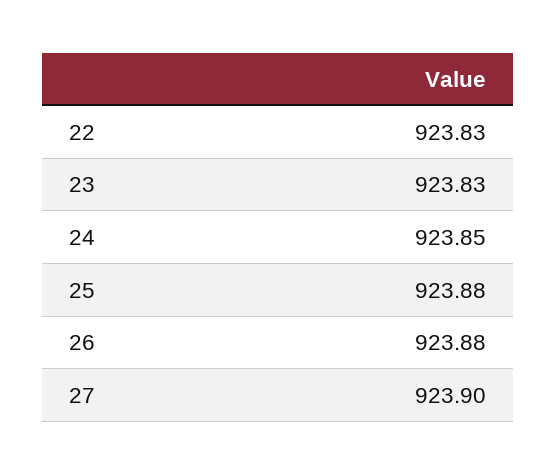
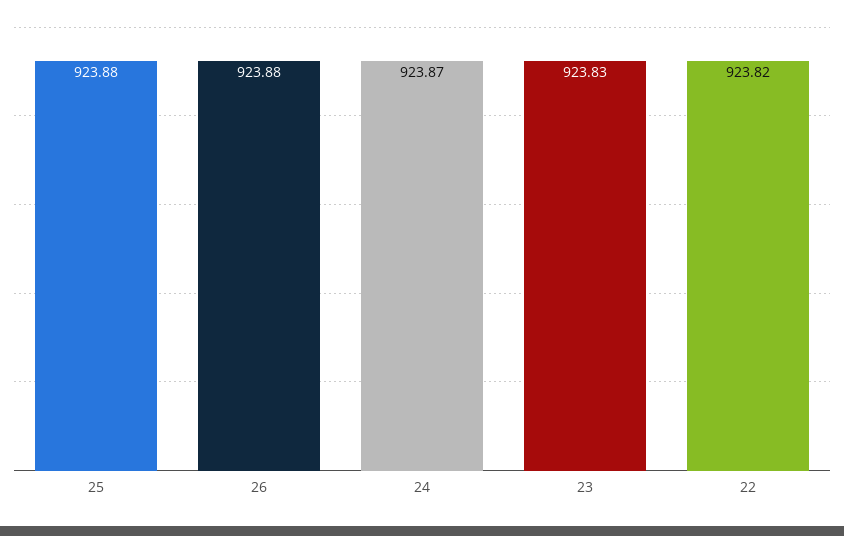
22: 923.83 -> 923.82
24: 923.85 -> 923.87
27: 923.9 -> none

